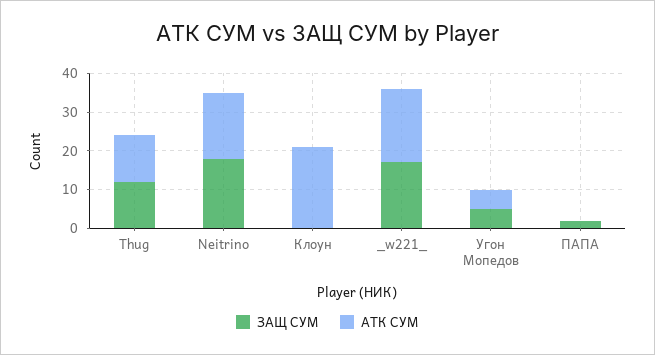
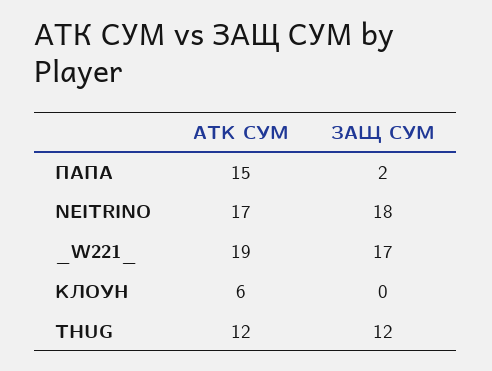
АТК СУМ, Клоун: 20 -> 6
ЗАЩ СУМ, Угон Мопедов: 5 -> none
АТК СУМ, Угон Мопедов: 5 -> none
АТК СУМ, ПАПА: 0 -> 15

